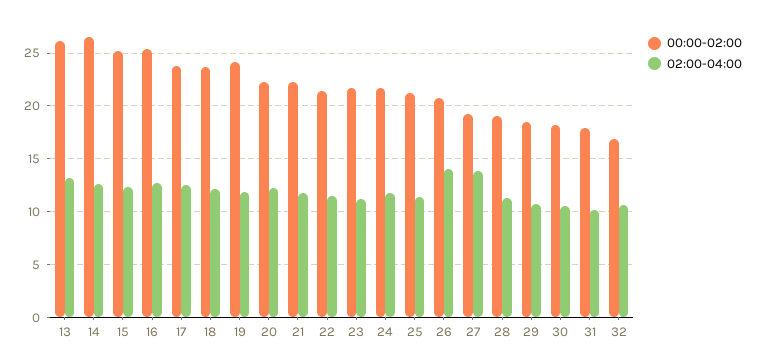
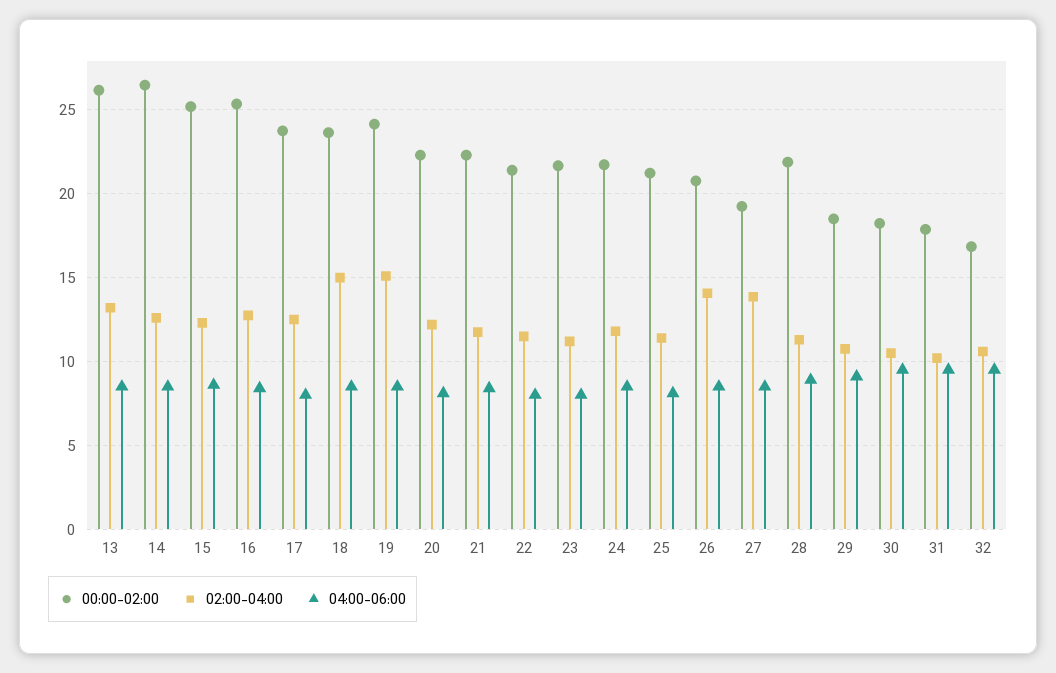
02:00-04:00, 18: 12 -> 15
02:00-04:00, 19: 12 -> 15
00:00-02:00, 28: 19 -> 22
04:00-06:00, 13: none -> 8.5
04:00-06:00, 14: none -> 8.5
04:00-06:00, 15: none -> 8.5
04:00-06:00, 16: none -> 8.5
04:00-06:00, 17: none -> 8
04:00-06:00, 18: none -> 8.5
04:00-06:00, 19: none -> 8.5
04:00-06:00, 20: none -> 8
04:00-06:00, 21: none -> 8.5
04:00-06:00, 22: none -> 8
04:00-06:00, 23: none -> 8
04:00-06:00, 24: none -> 8.5
04:00-06:00, 25: none -> 8
04:00-06:00, 26: none -> 8.5
04:00-06:00, 27: none -> 8.5
04:00-06:00, 28: none -> 9
04:00-06:00, 29: none -> 9
04:00-06:00, 30: none -> 9.5
04:00-06:00, 31: none -> 9.5
04:00-06:00, 32: none -> 9.5

